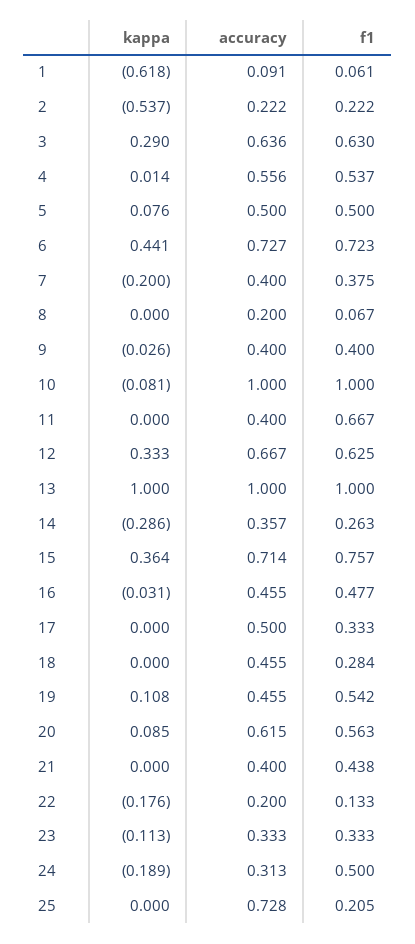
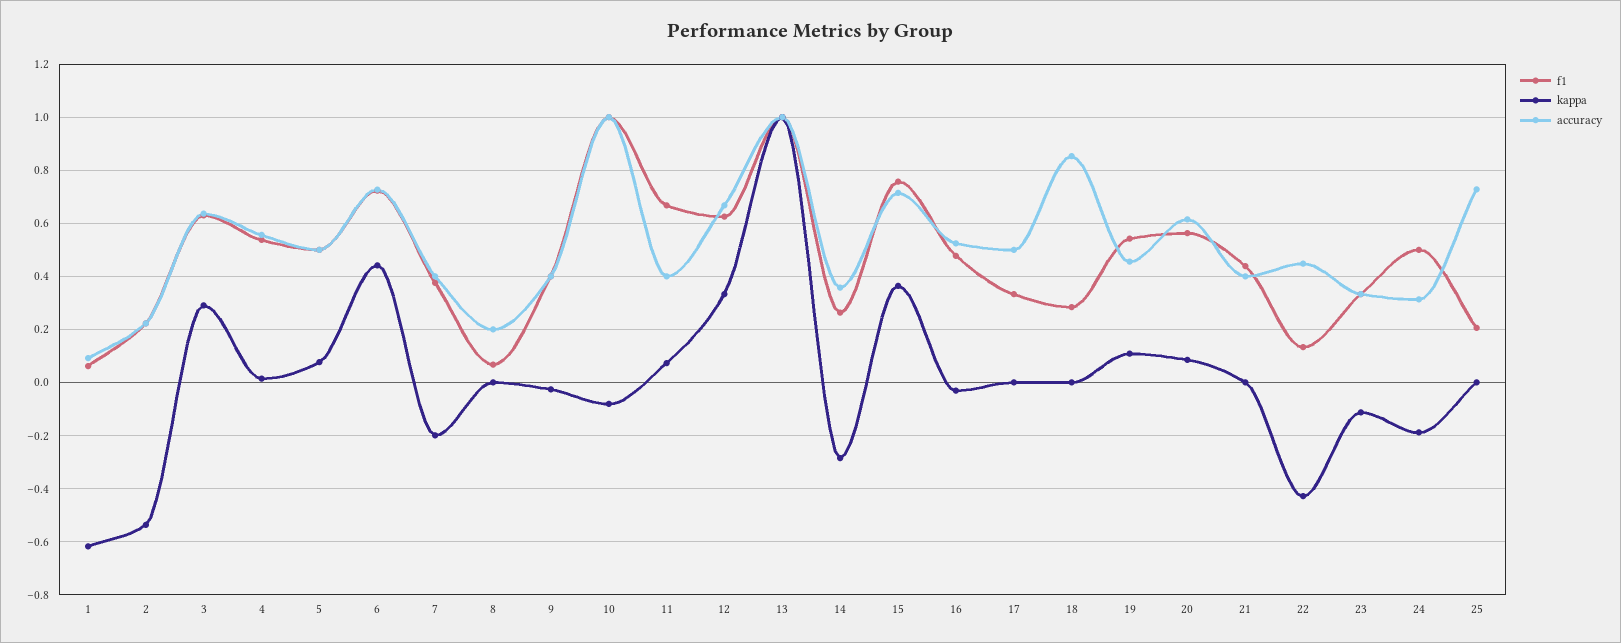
kappa, 11: 0 -> 0.075
accuracy, 16: 0.455 -> 0.525
accuracy, 18: 0.455 -> 0.85
kappa, 22: -0.176 -> -0.425
accuracy, 22: 0.2 -> 0.45

